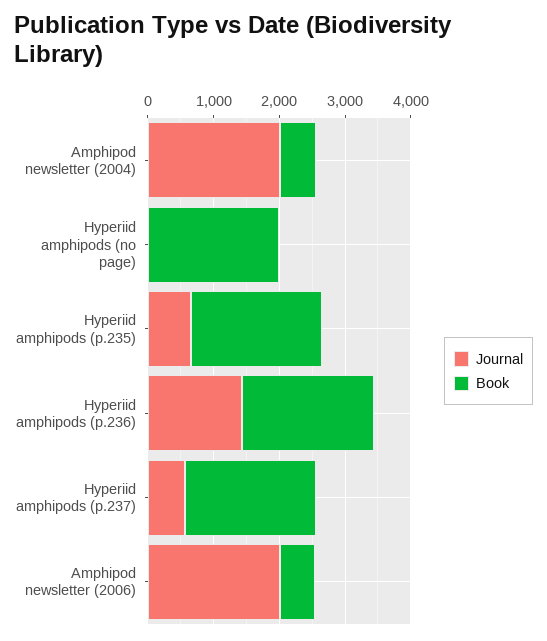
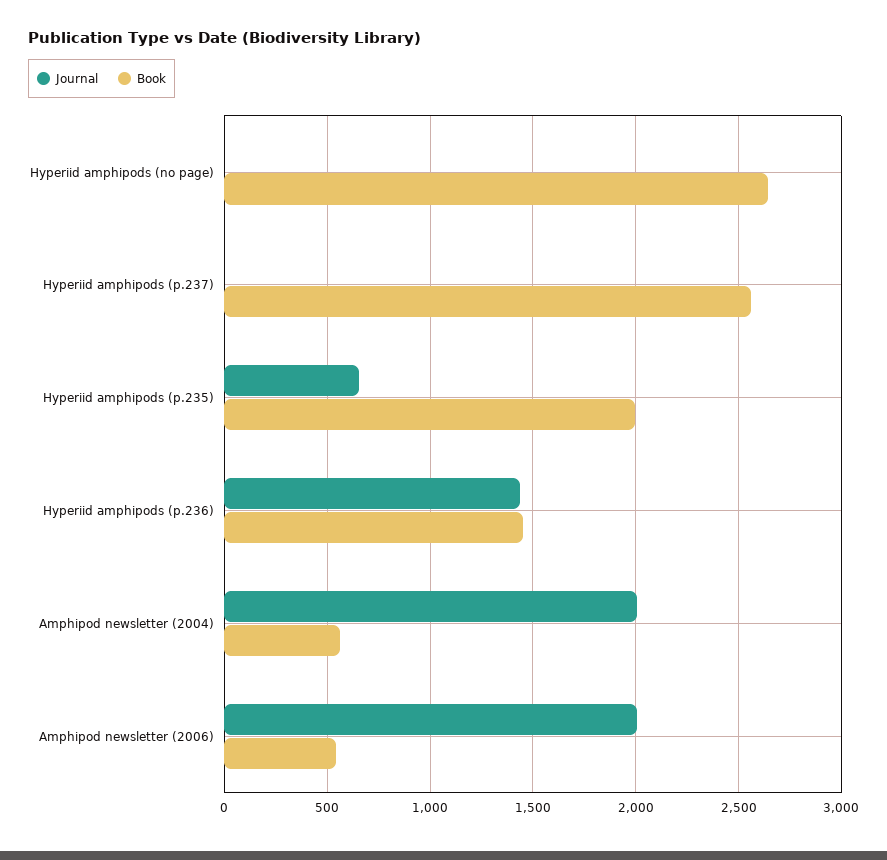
Book, Hyperiid amphipods (no page): 2000 -> 2650
Book, Hyperiid amphipods (p.236): 2000 -> 1450
Journal, Hyperiid amphipods (p.237): 600 -> 0
Book, Hyperiid amphipods (p.237): 2000 -> 2550

